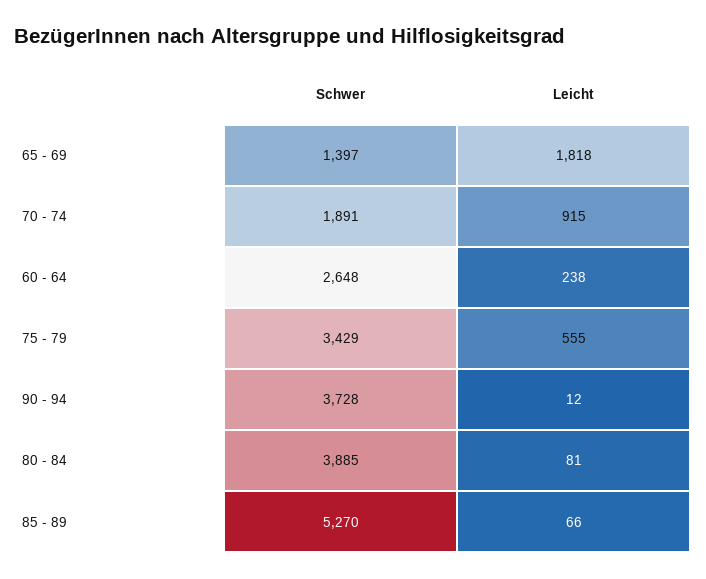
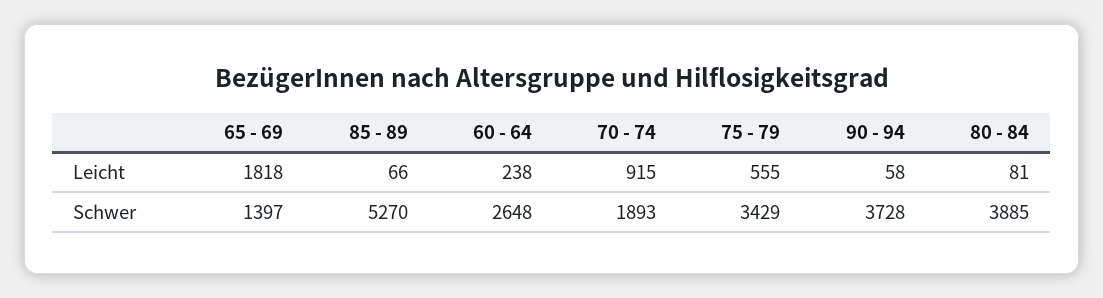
Schwer, 70 - 74: 1891 -> 1893
Leicht, 90 - 94: 12 -> 58

